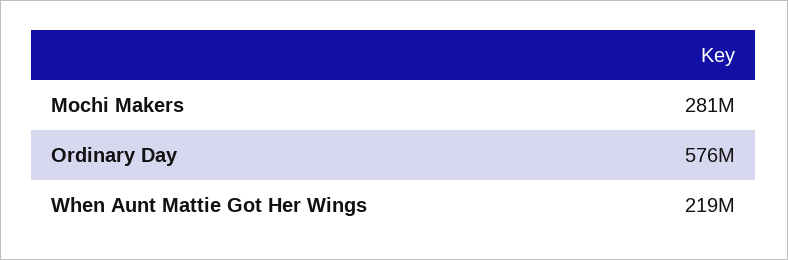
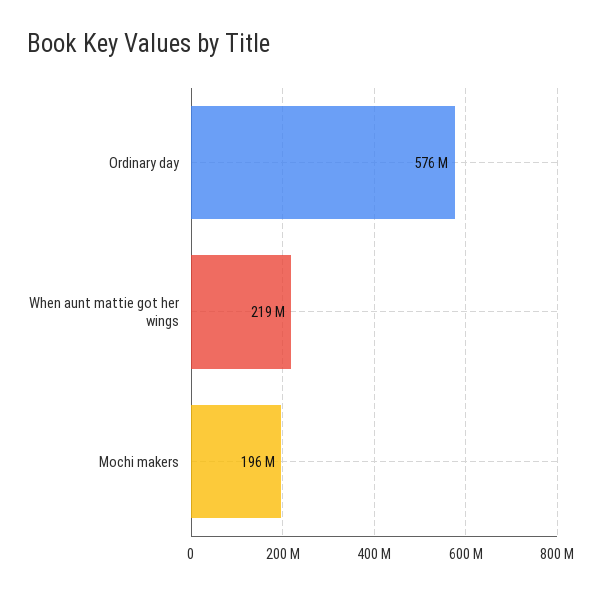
Mochi Makers: 281000000 -> 196000000

